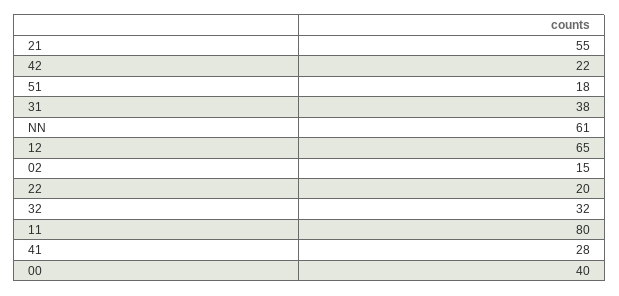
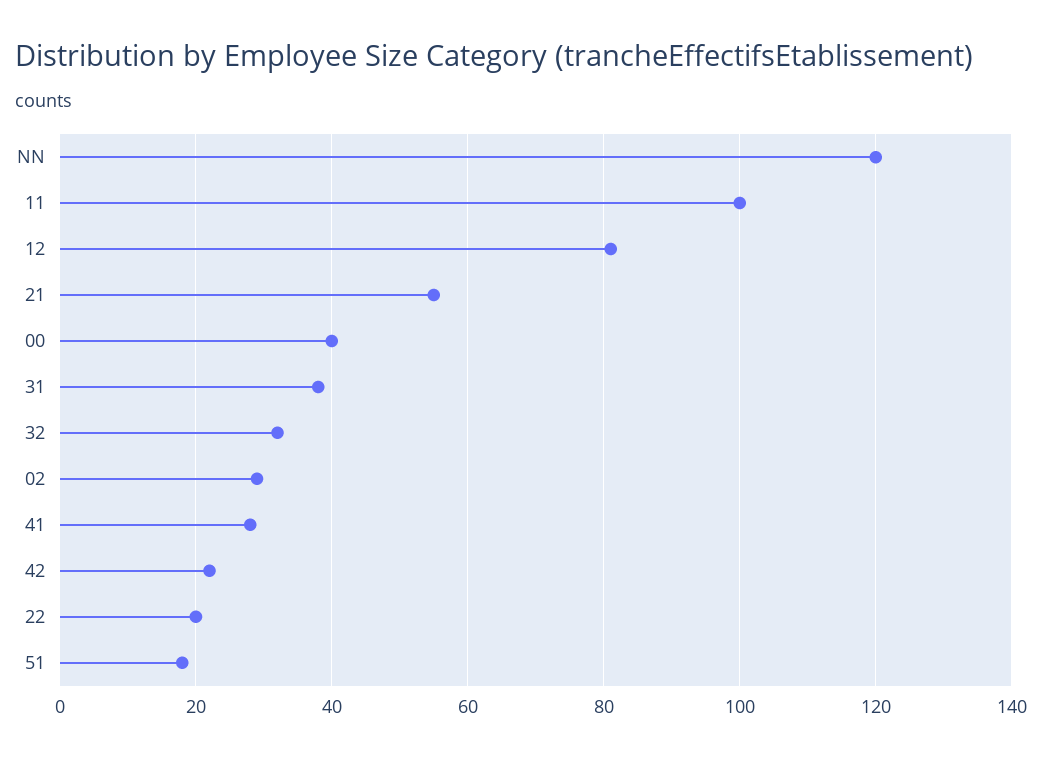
NN: 61 -> 120
12: 65 -> 80
02: 15 -> 30
11: 80 -> 100

